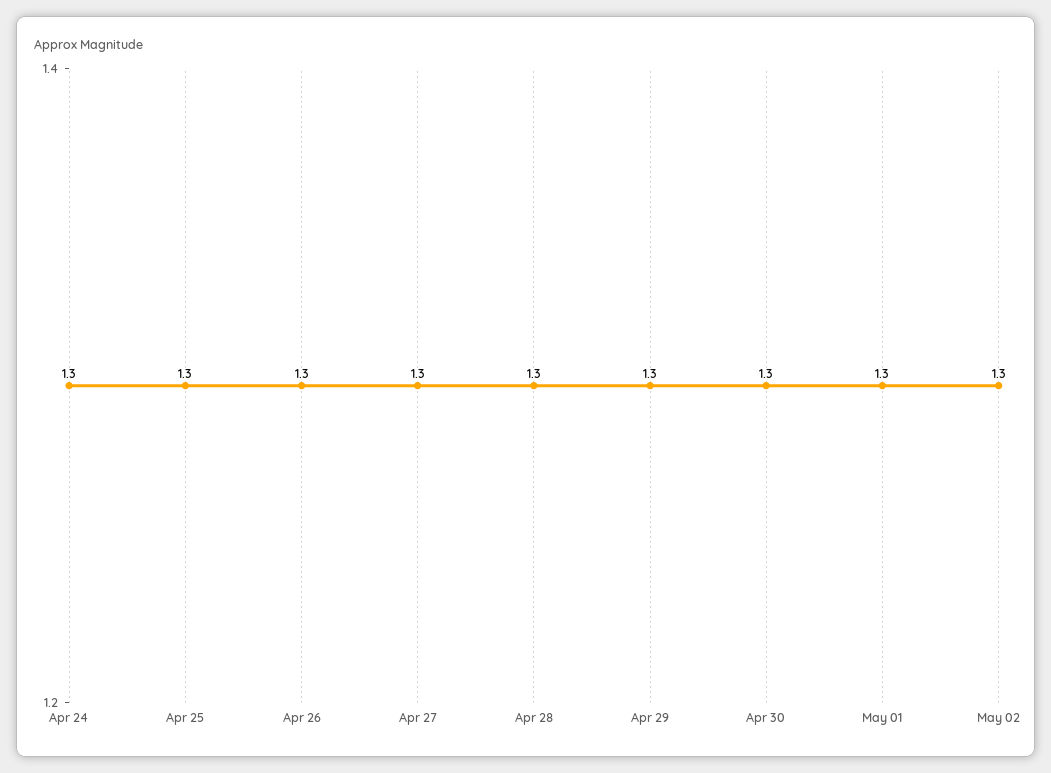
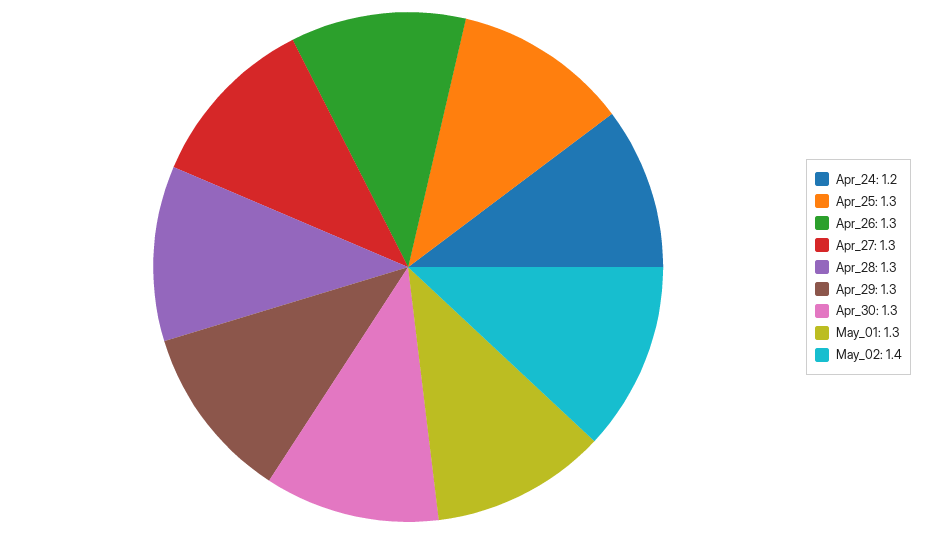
Apr 24: 1.3 -> 1.2
May 02: 1.3 -> 1.4

